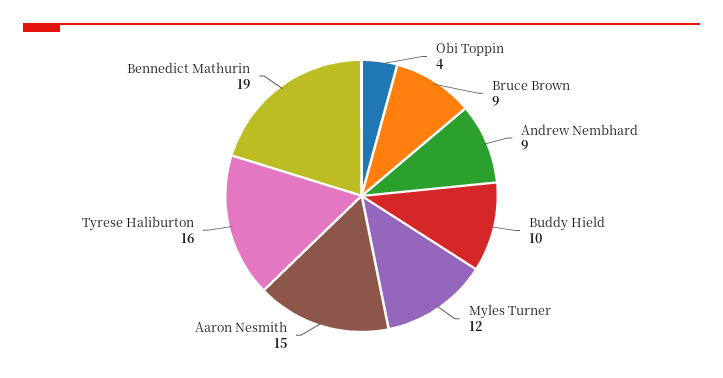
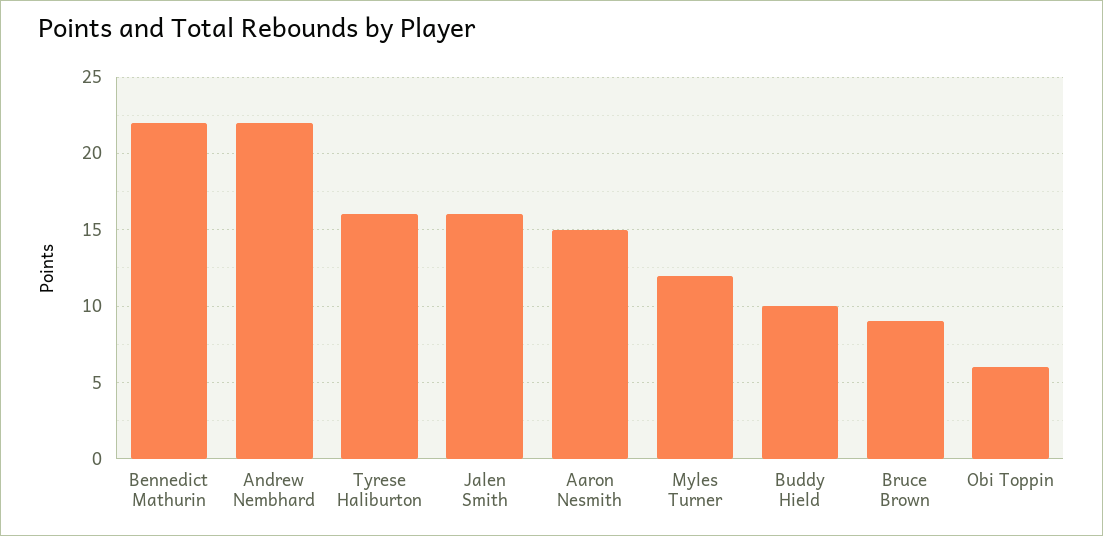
Obi Toppin: 4 -> 6
Andrew Nembhard: 9 -> 22
Bennedict Mathurin: 19 -> 22
Jalen Smith: none -> 16

